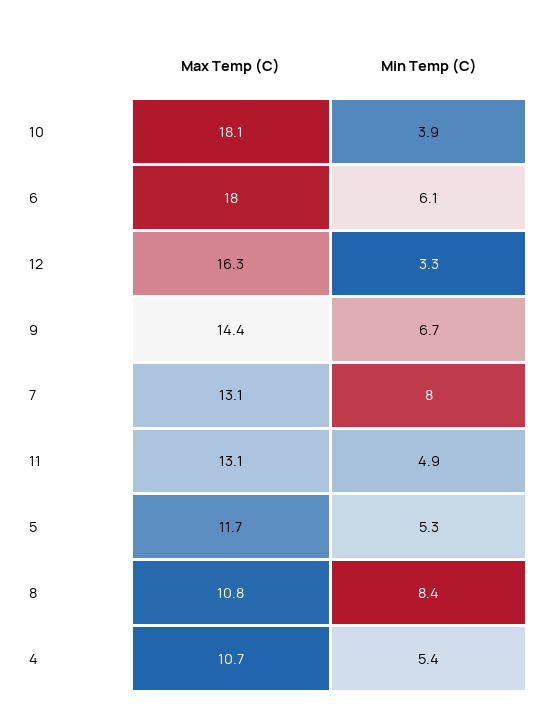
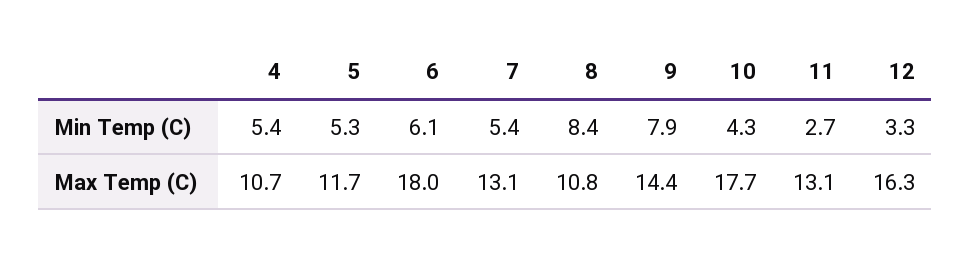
Max Temp (C), 10: 18.1 -> 17.7
Min Temp (C), 10: 3.9 -> 4.3
Min Temp (C), 9: 6.7 -> 7.9
Min Temp (C), 7: 8 -> 5.4
Min Temp (C), 11: 4.9 -> 2.7

